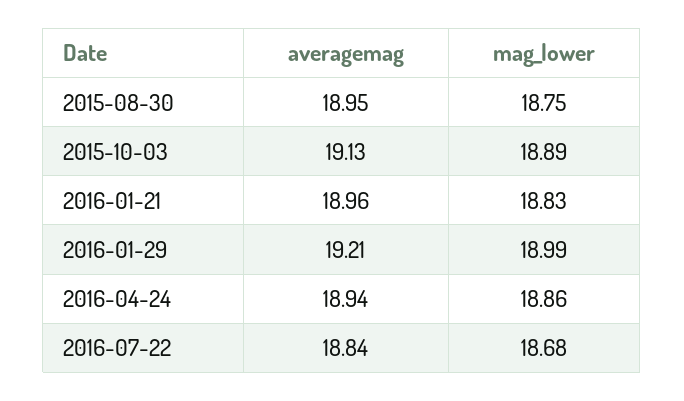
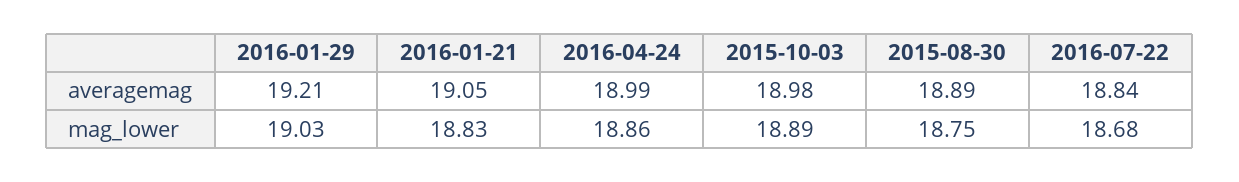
averagemag, 2015-08-30: 18.95 -> 18.89
averagemag, 2015-10-03: 19.13 -> 18.98
averagemag, 2016-01-21: 18.96 -> 19.05
mag_lower, 2016-01-29: 18.99 -> 19.03
averagemag, 2016-04-24: 18.94 -> 18.99

